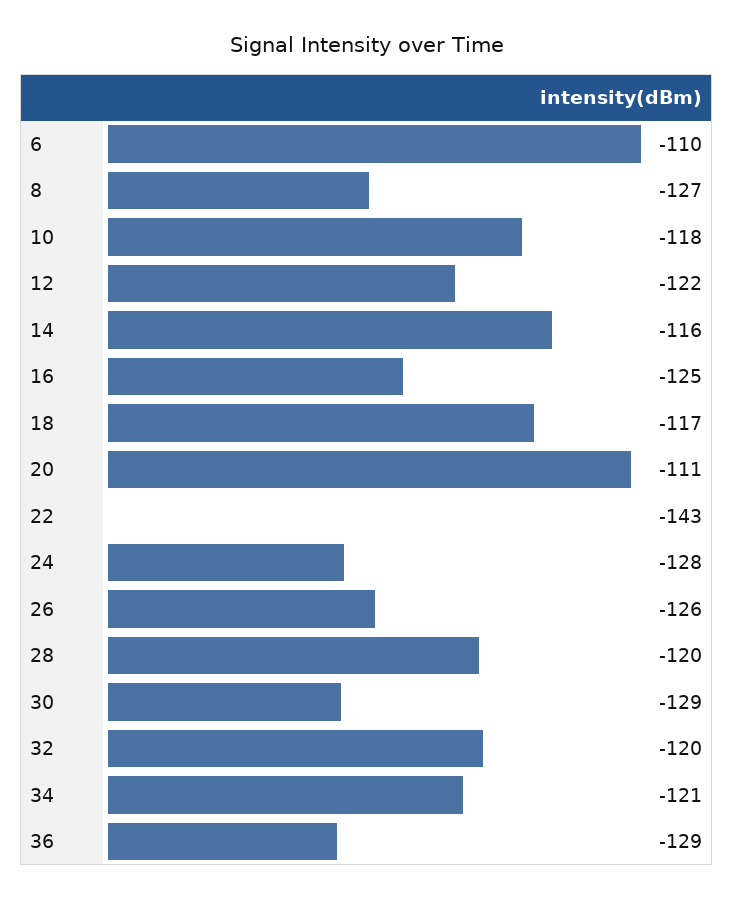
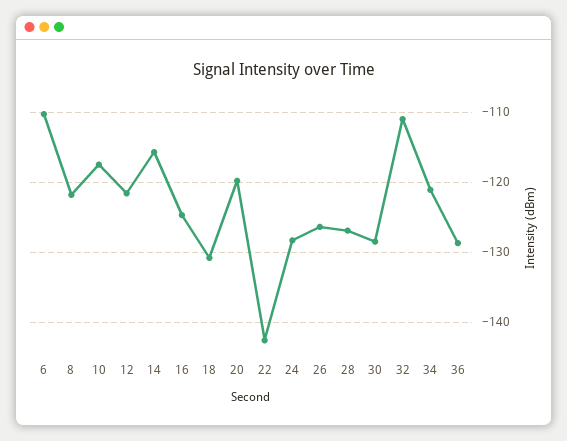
8: -127 -> -122
18: -117 -> -131
20: -111 -> -120
28: -120 -> -127
32: -120 -> -111

